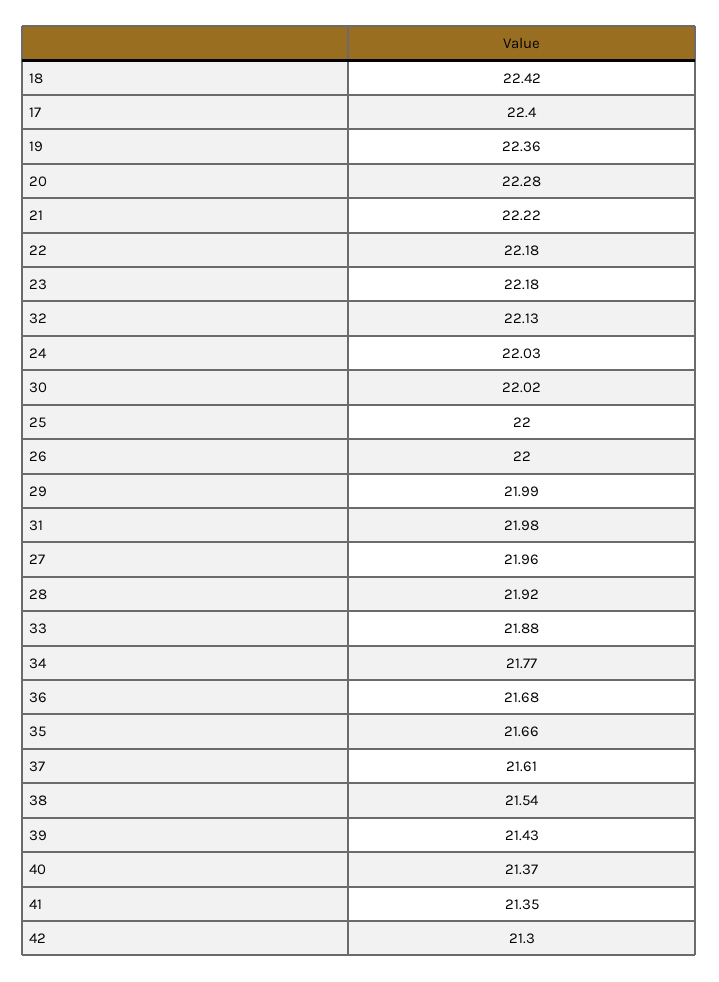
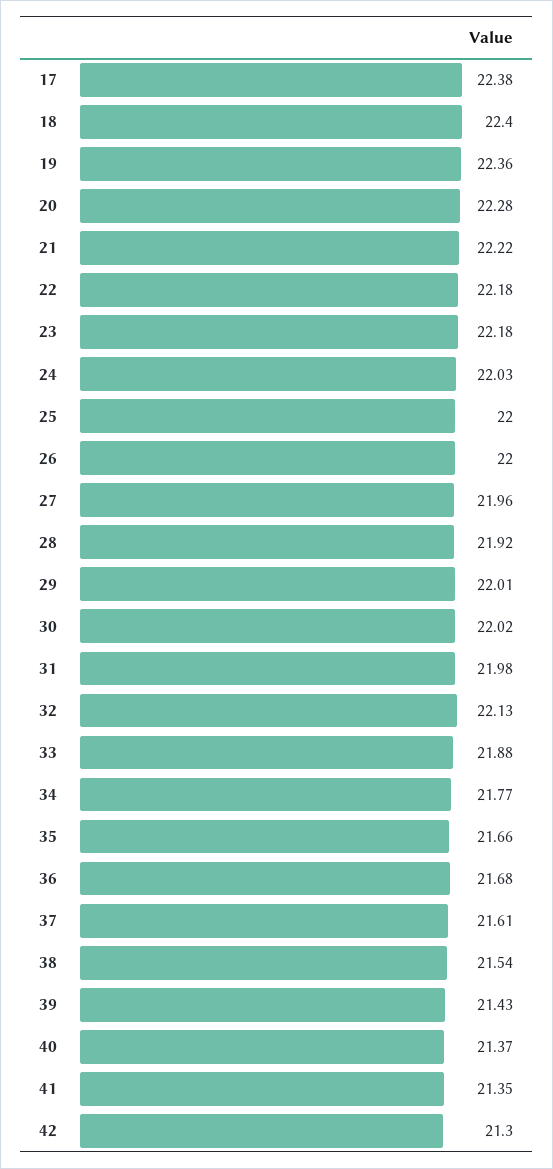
18: 22.42 -> 22.4
17: 22.4 -> 22.38
29: 21.99 -> 22.01

